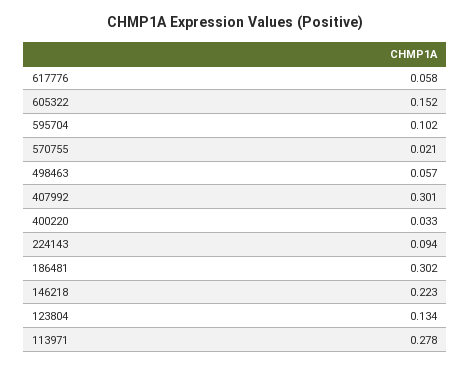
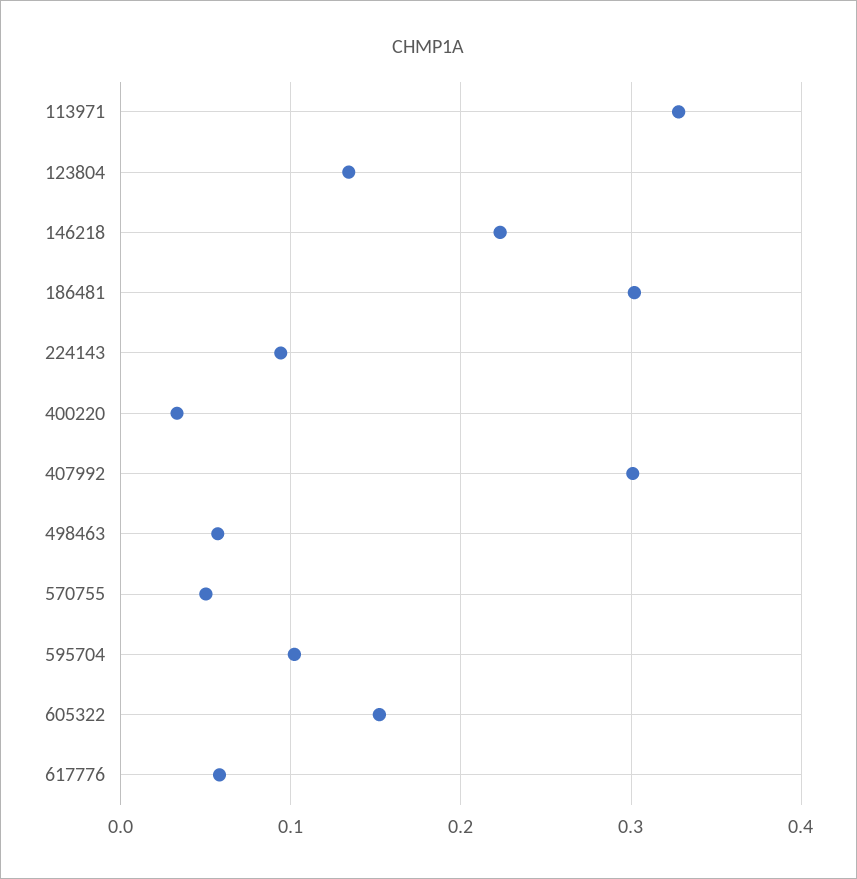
570755: 0.021 -> 0.05
113971: 0.278 -> 0.33

